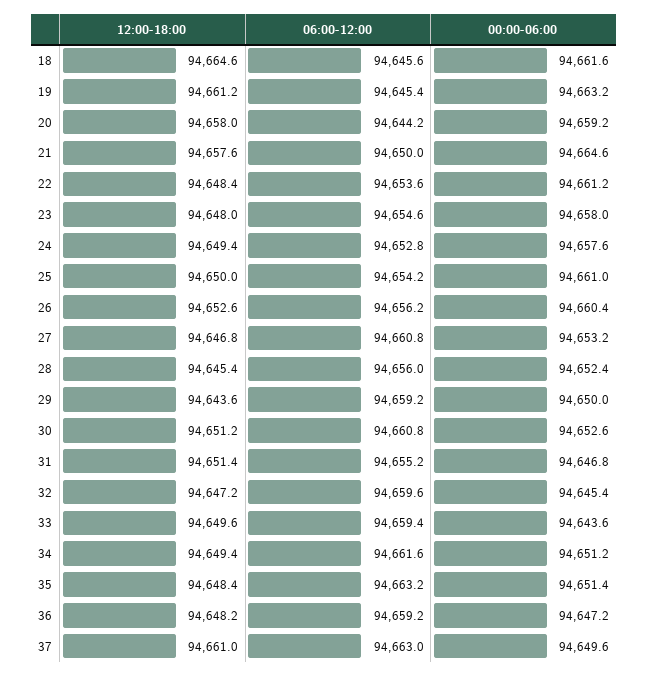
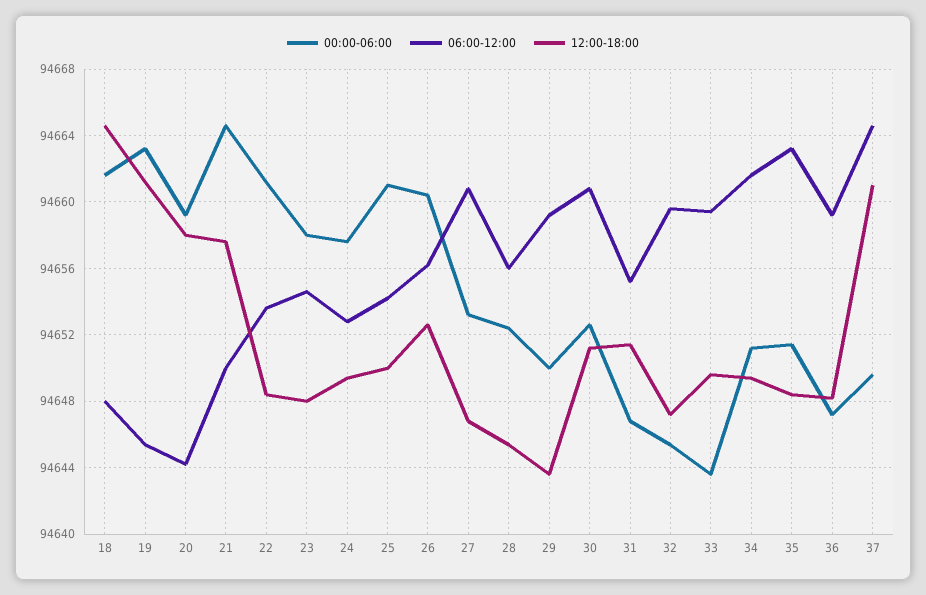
06:00-12:00, 18: 94645.6 -> 94648
06:00-12:00, 37: 94663 -> 94664.5

